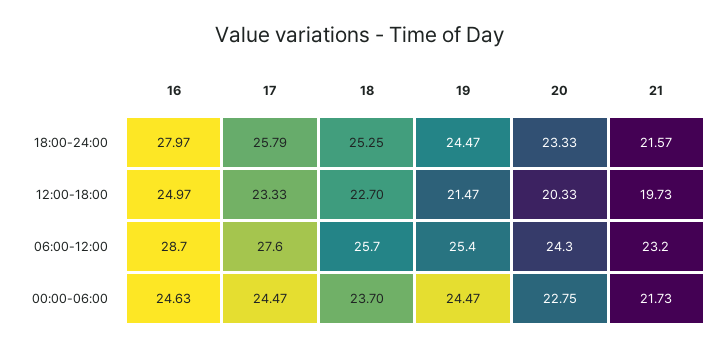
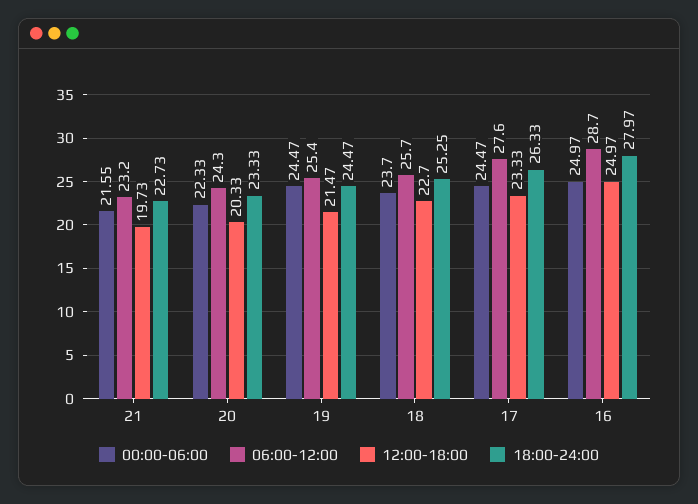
18:00-24:00, 17: 25.79 -> 26.33
18:00-24:00, 21: 21.57 -> 22.73
00:00-06:00, 16: 24.63 -> 24.97
00:00-06:00, 20: 22.75 -> 22.33
00:00-06:00, 21: 21.73 -> 21.55

